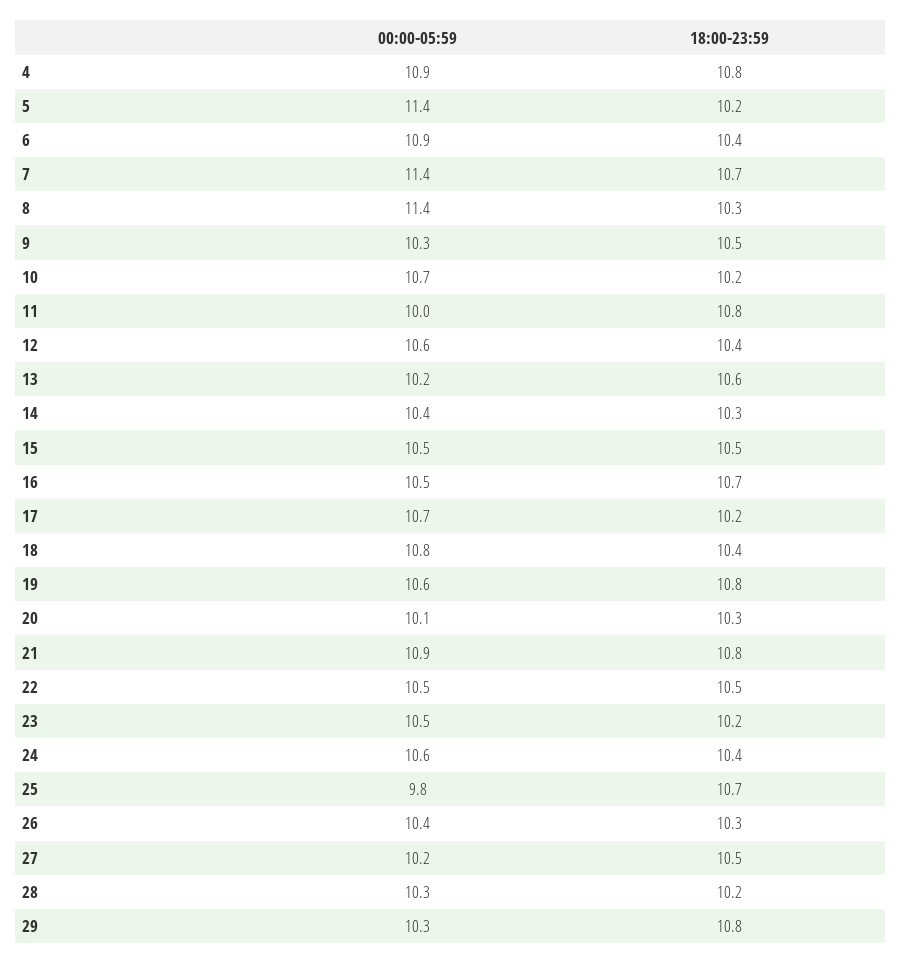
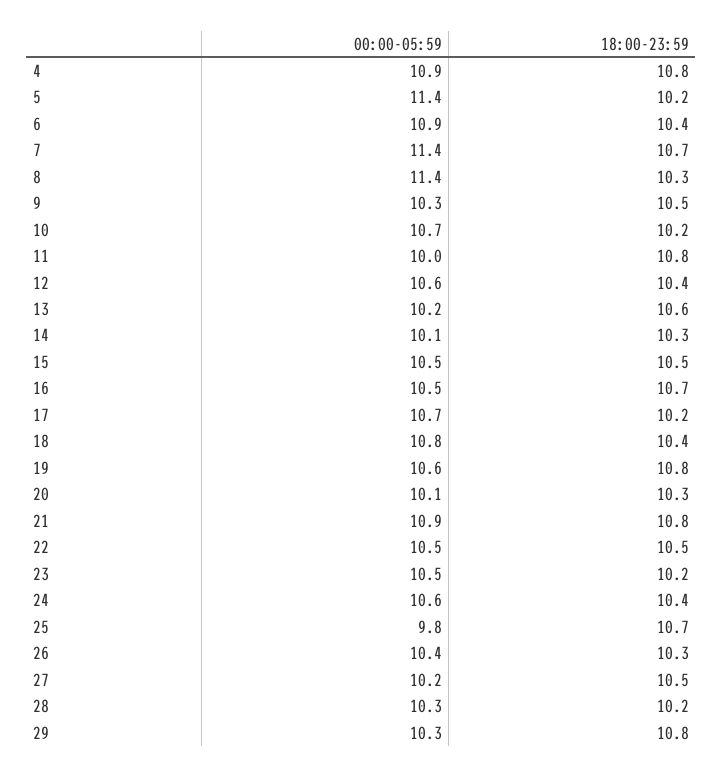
00:00-05:59, 14: 10.4 -> 10.1

